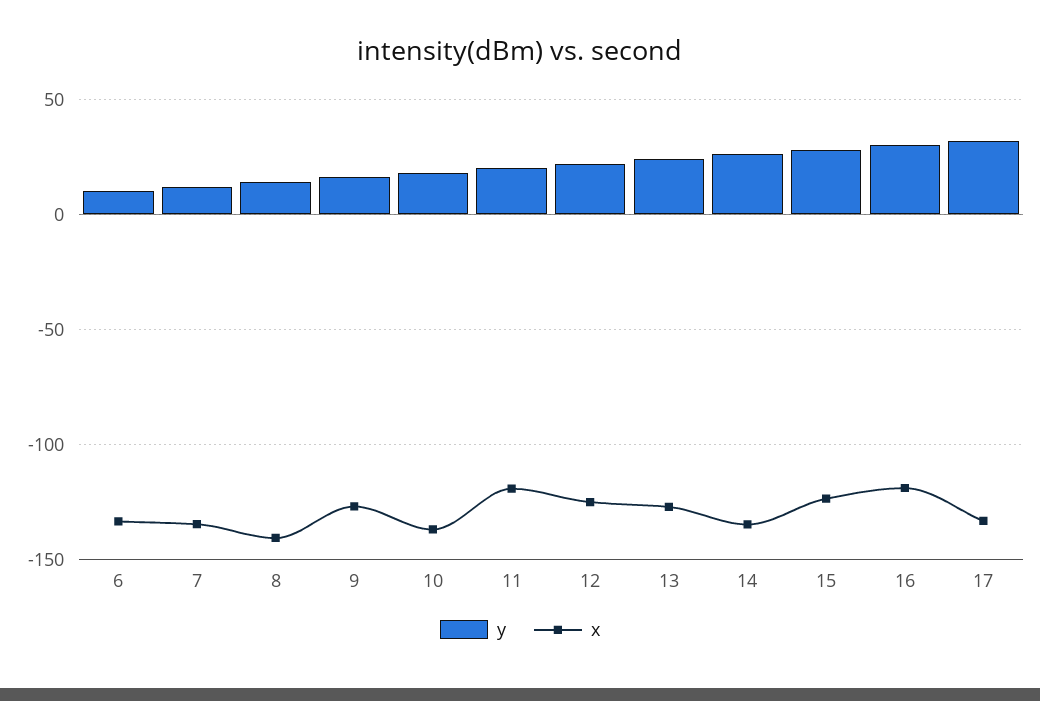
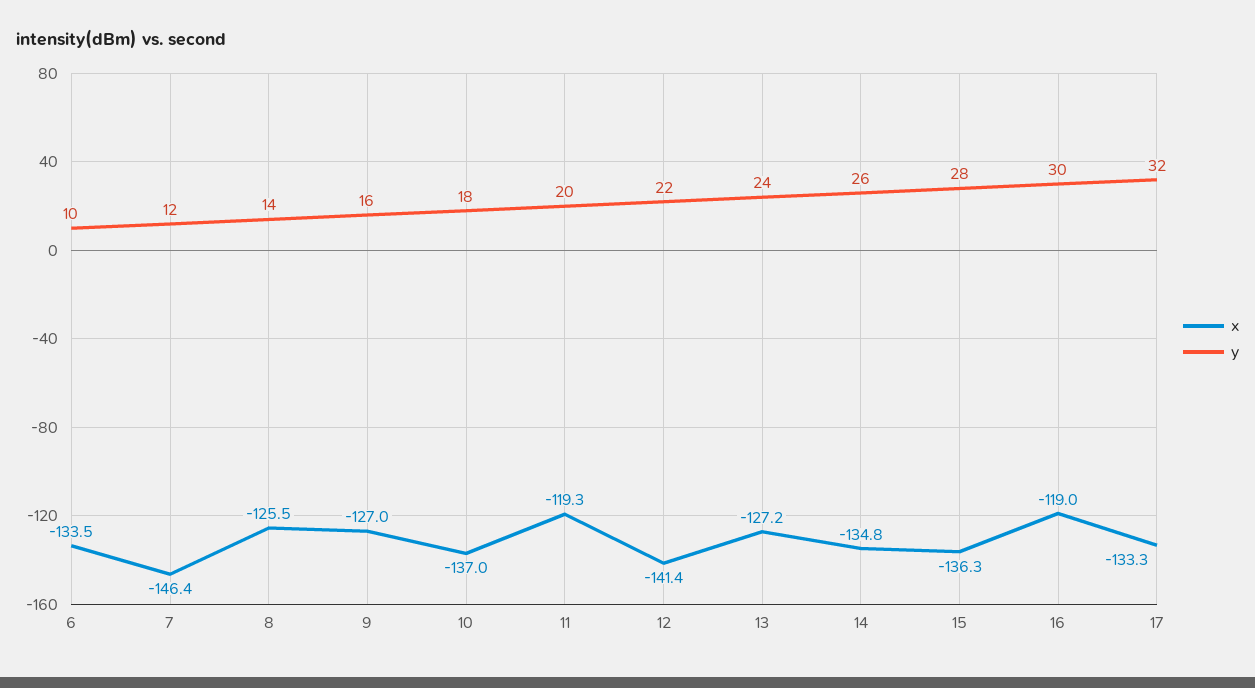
x, 7: -135 -> -146.4
x, 8: -140 -> -125.5
x, 12: -125 -> -141.4
x, 15: -125 -> -136.3

